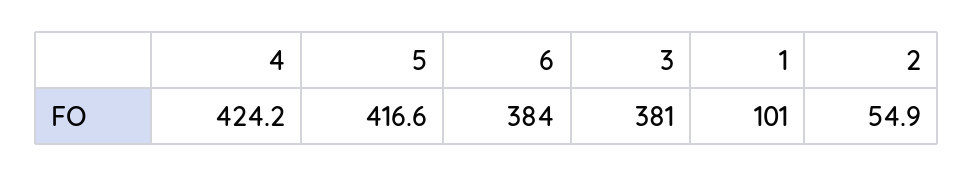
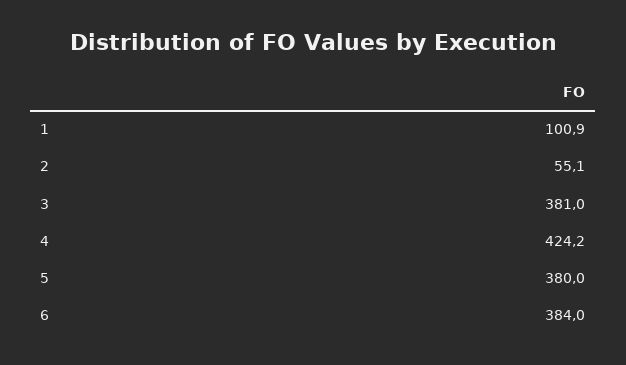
5: 416.6 -> 380
1: 101 -> 100.9
2: 54.9 -> 55.1

